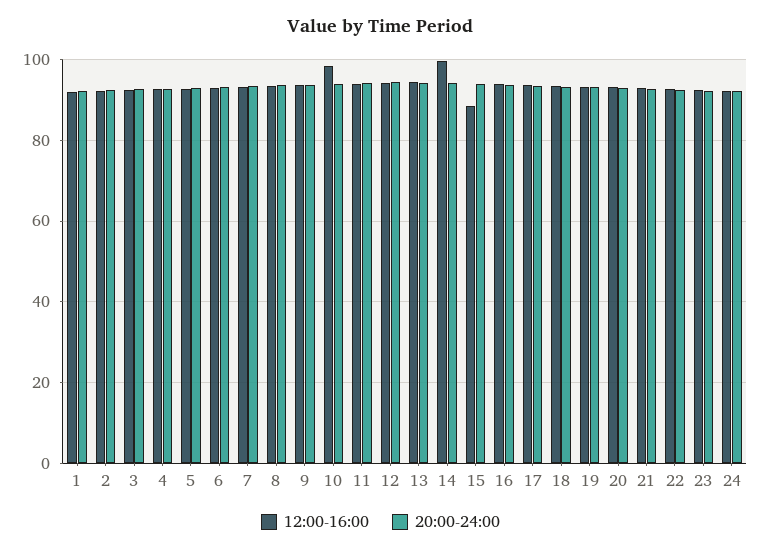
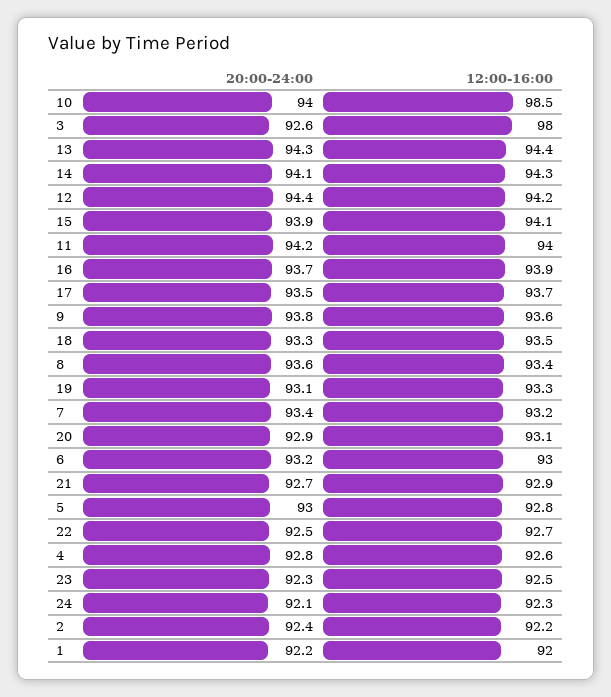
12:00-16:00, 3: 92 -> 98
12:00-16:00, 14: 100 -> 94.3
12:00-16:00, 15: 88 -> 94.1

